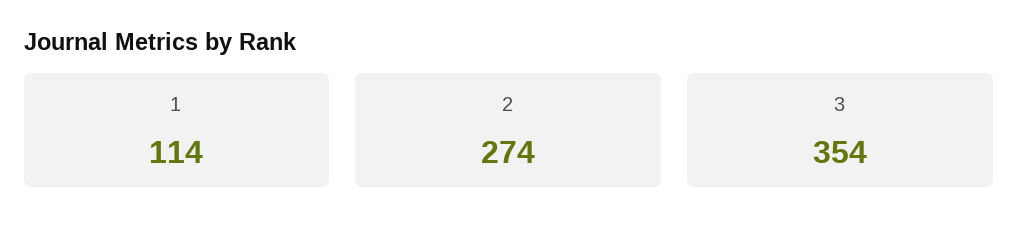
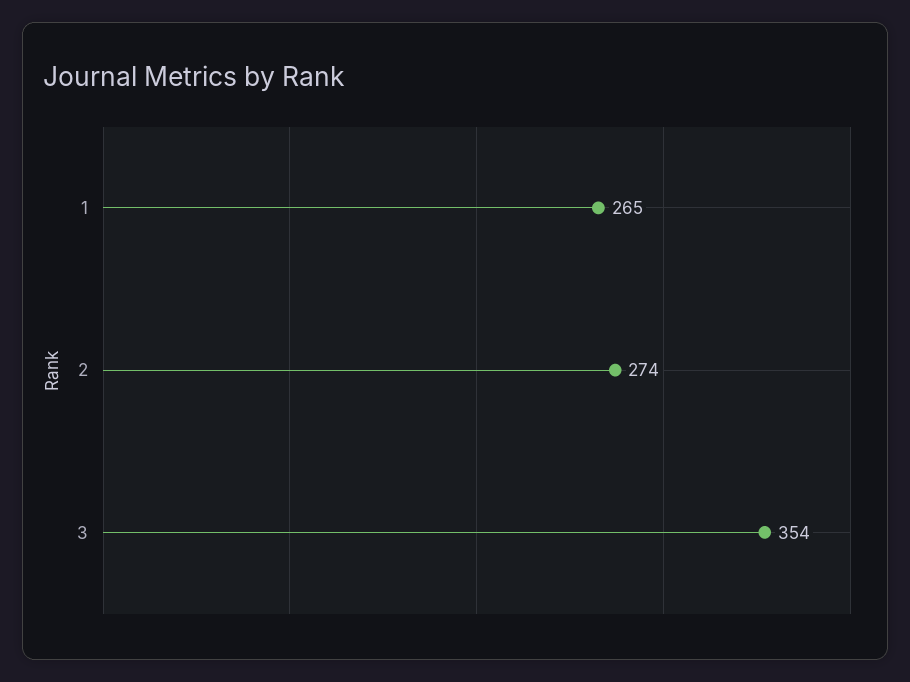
1: 114 -> 265

